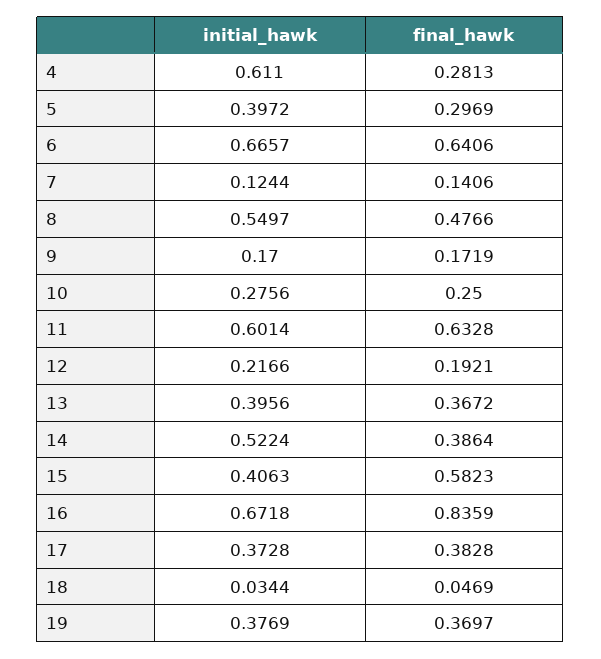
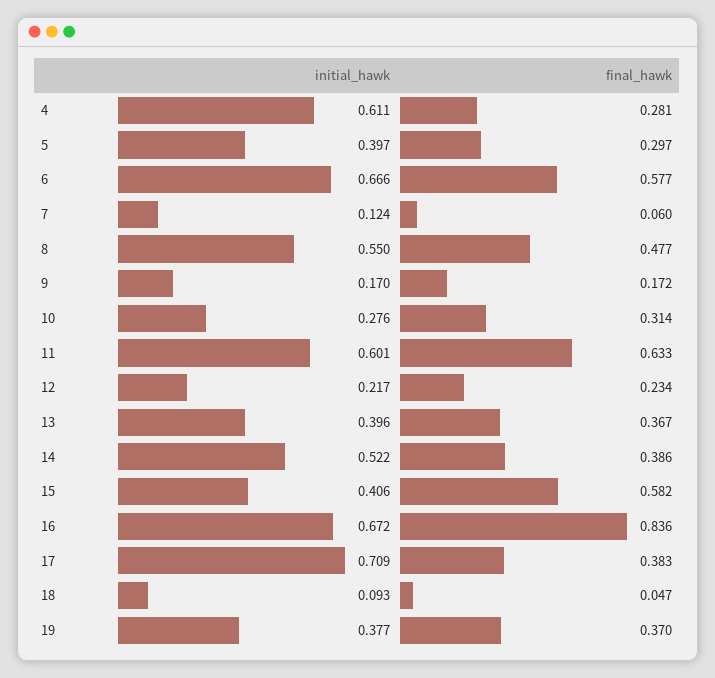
final_hawk, 6: 0.6406 -> 0.577
final_hawk, 7: 0.1406 -> 0.06
final_hawk, 10: 0.25 -> 0.314
final_hawk, 12: 0.1921 -> 0.234
initial_hawk, 17: 0.3728 -> 0.709
initial_hawk, 18: 0.0344 -> 0.093

